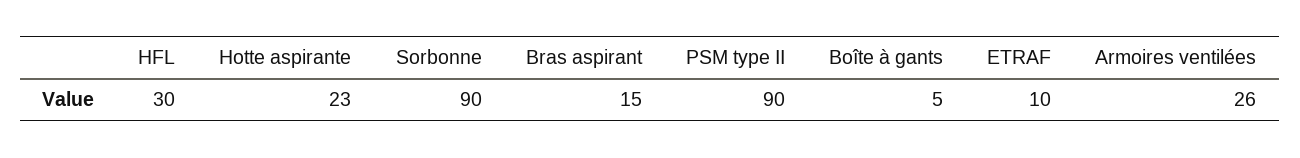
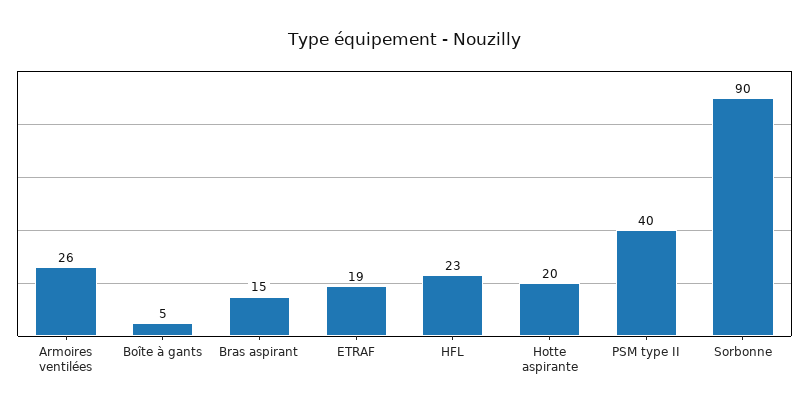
HFL: 30 -> 23
Hotte aspirante: 23 -> 20
PSM type II: 90 -> 40
ETRAF: 10 -> 19

